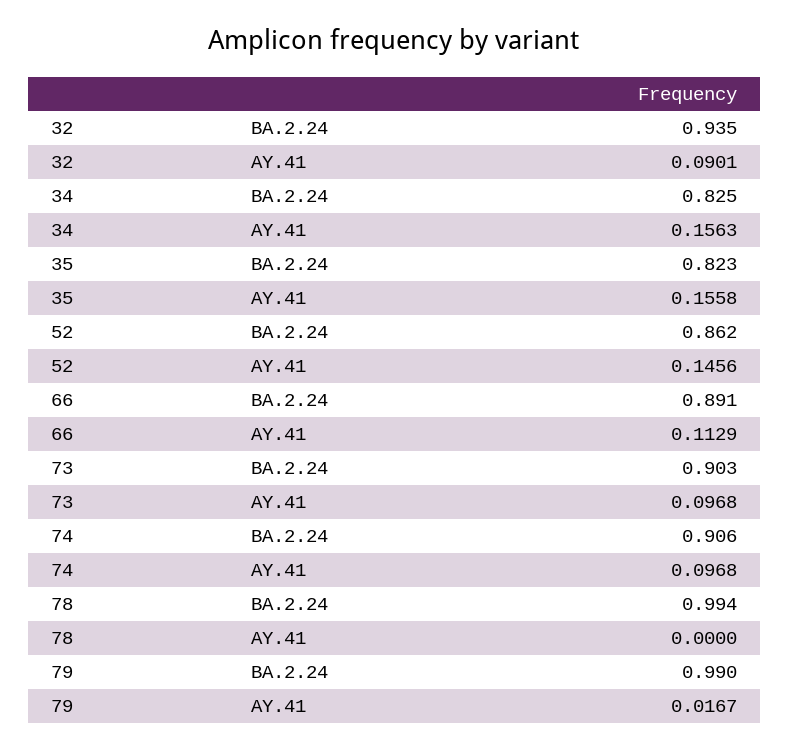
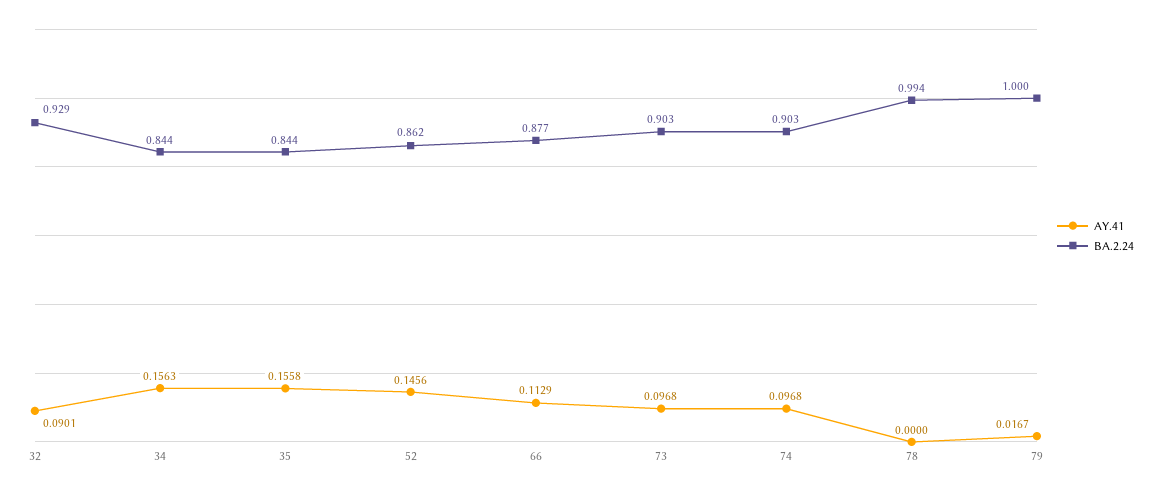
BA.2.24, 32: 0.935 -> 0.929
BA.2.24, 34: 0.825 -> 0.844
BA.2.24, 35: 0.823 -> 0.844
BA.2.24, 66: 0.891 -> 0.877
BA.2.24, 74: 0.906 -> 0.903
BA.2.24, 79: 0.99 -> 1

